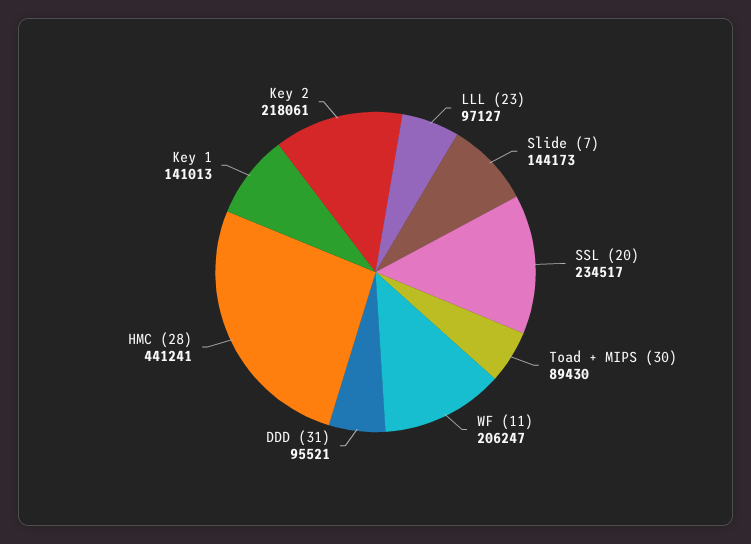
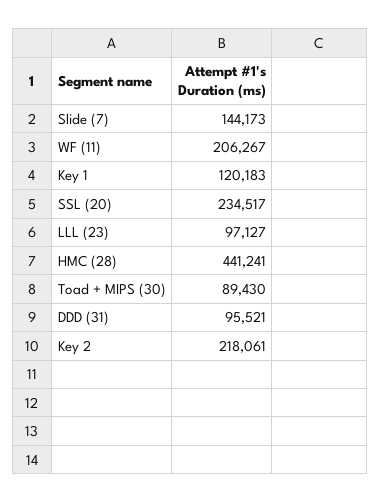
WF (11): 206247 -> 206267
Key 1: 141013 -> 120183

